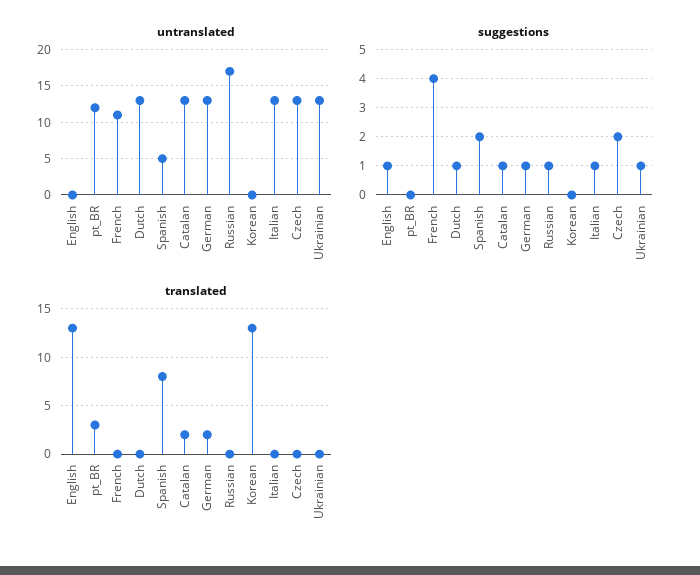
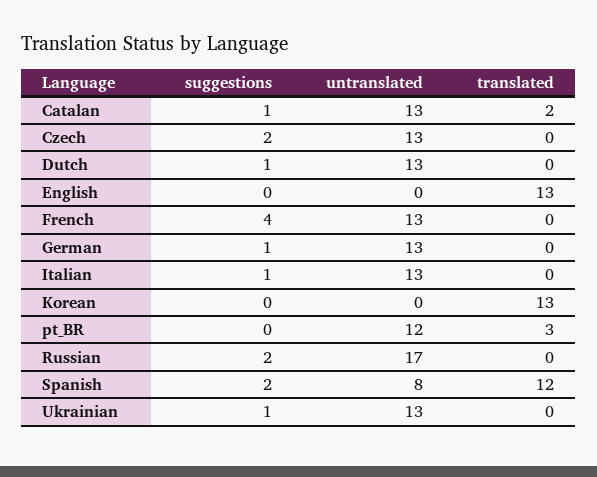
untranslated, French: 11 -> 13
untranslated, Spanish: 5 -> 8
suggestions, English: 1 -> 0
suggestions, Russian: 1 -> 2
translated, Spanish: 8 -> 12
translated, German: 2 -> 0

